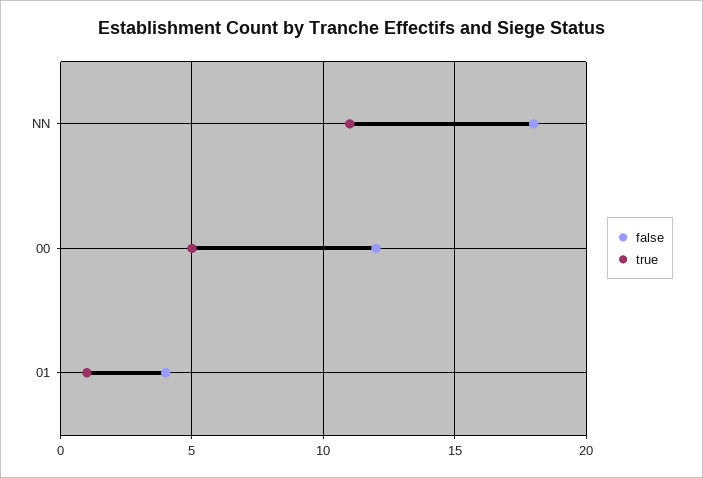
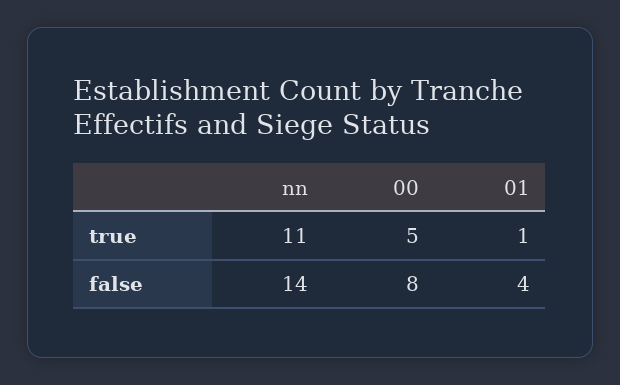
false, NN: 18 -> 14
false, 00: 12 -> 8

